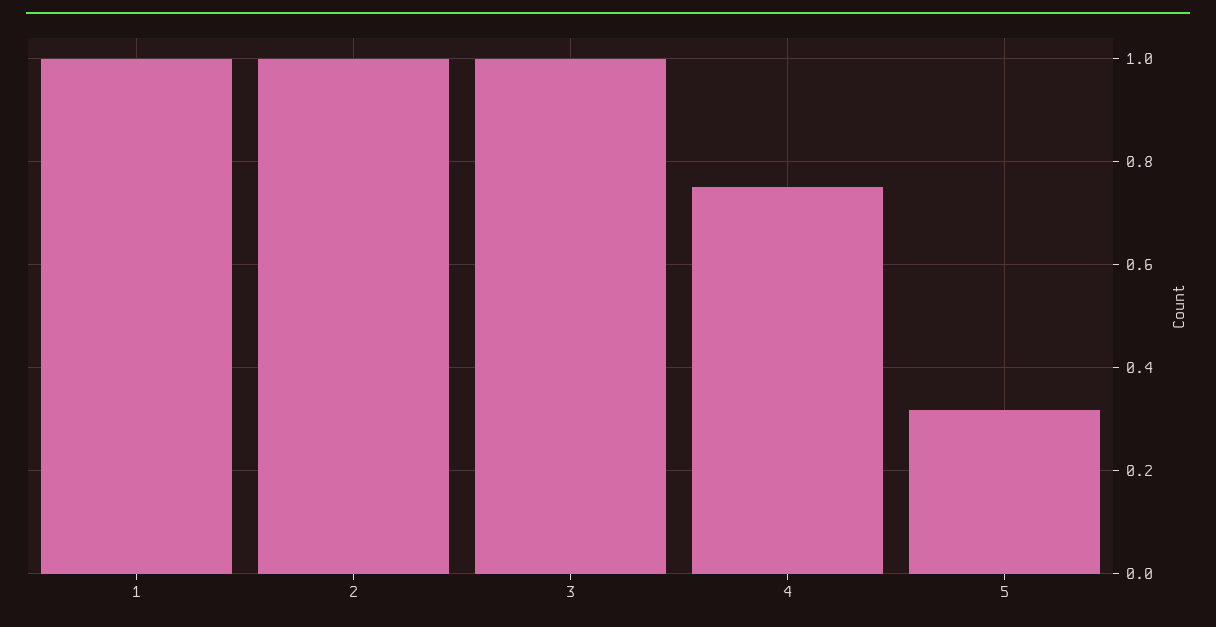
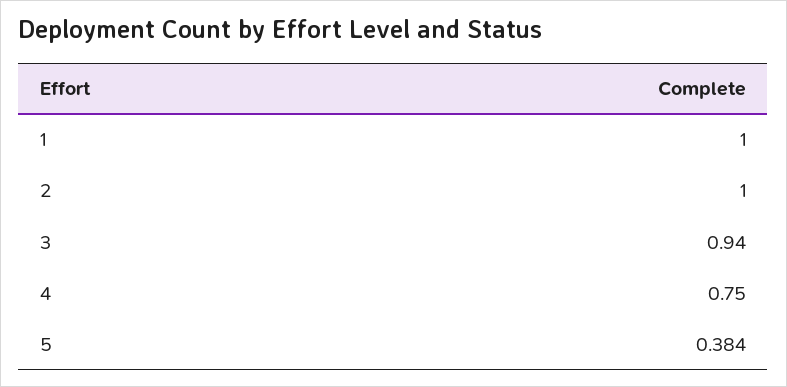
3: 1 -> 0.94
5: 0.32 -> 0.384

